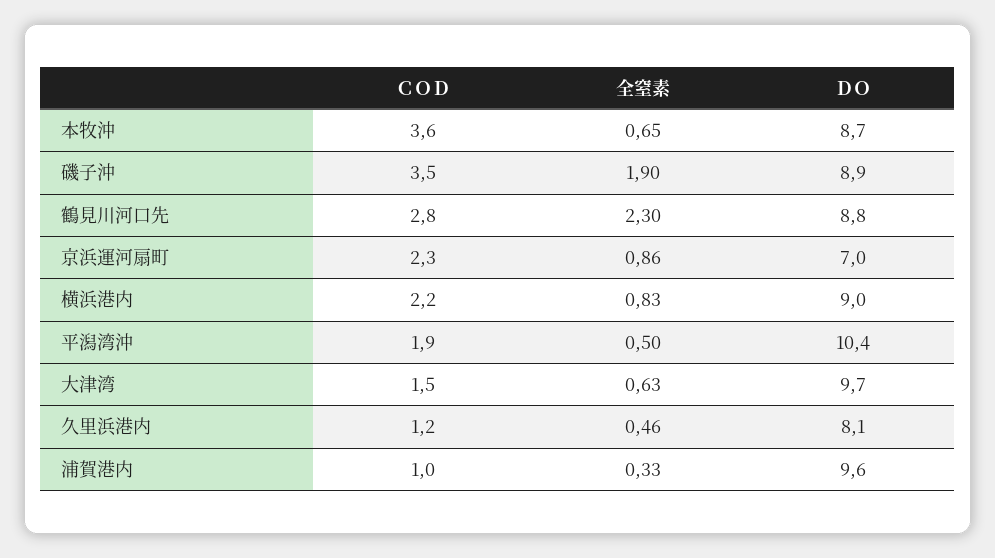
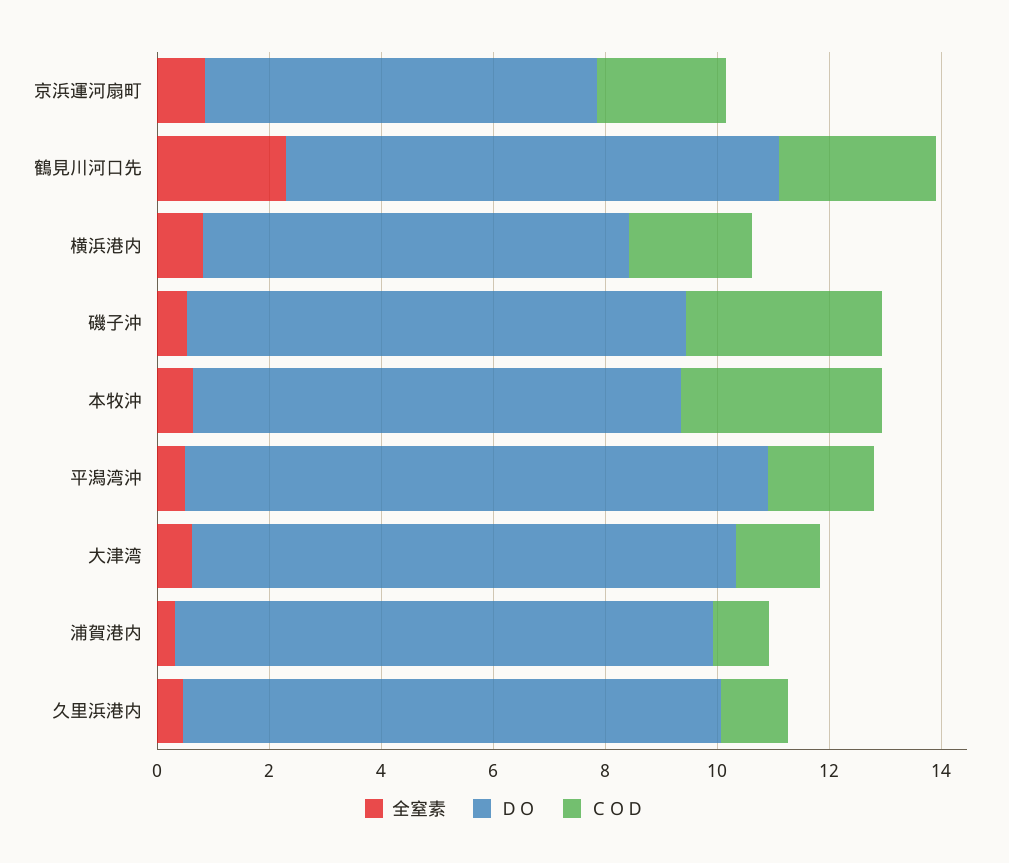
全窒素, 磯子沖: 1.9 -> 0.5
ＤＯ, 横浜港内: 9 -> 7.5
ＤＯ, 久里浜港内: 8.1 -> 9.5

